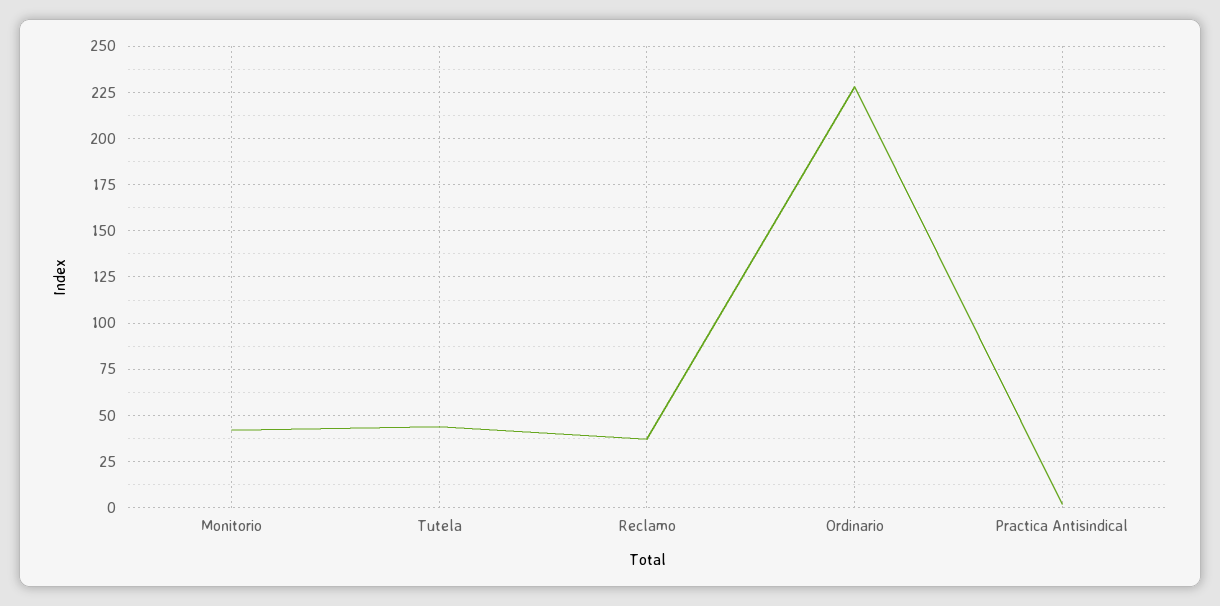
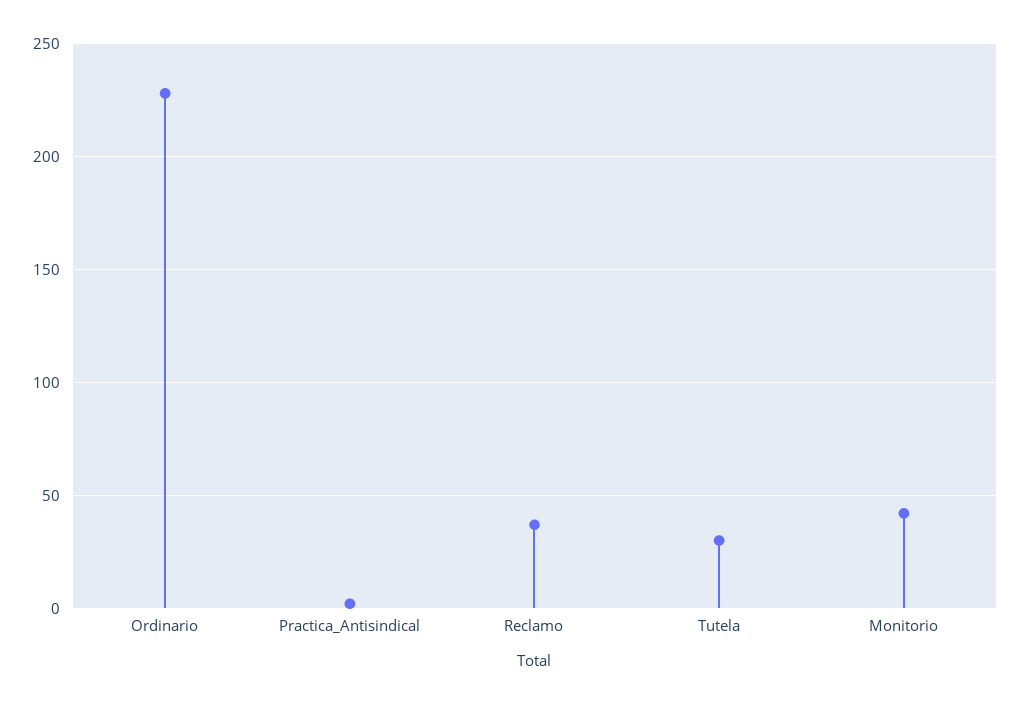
Tutela: 45 -> 30

